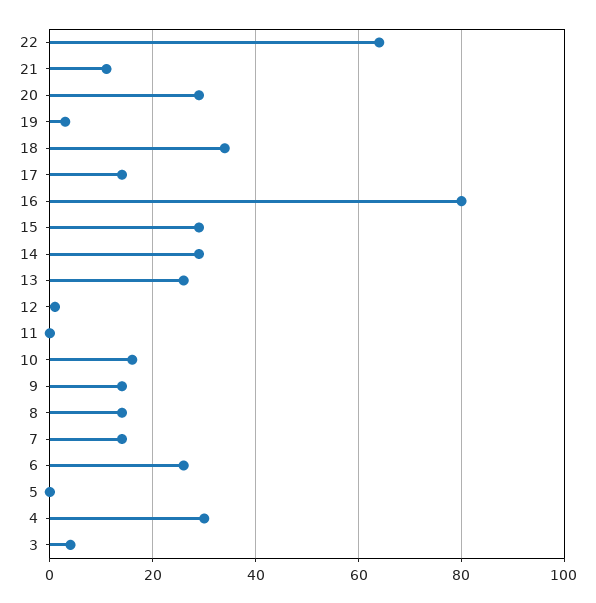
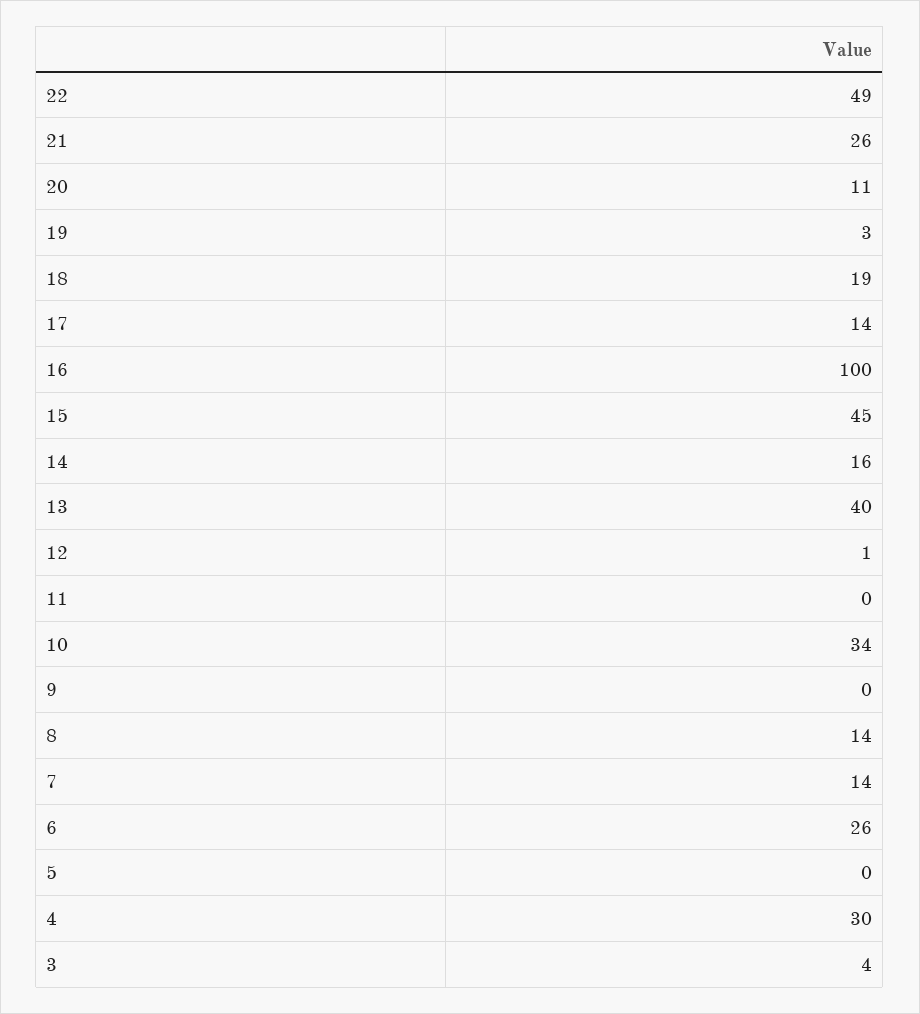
22: 65 -> 49
21: 10 -> 26
20: 30 -> 11
18: 35 -> 19
16: 80 -> 100
15: 30 -> 45
14: 30 -> 16
13: 25 -> 40
10: 15 -> 34
9: 15 -> 0

